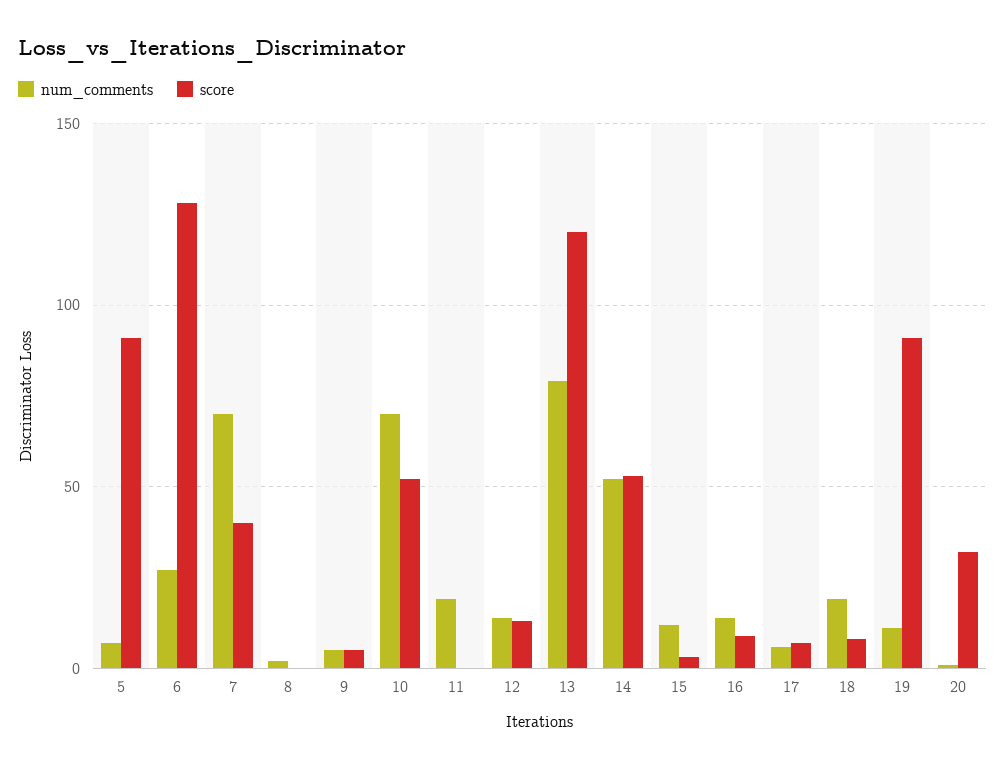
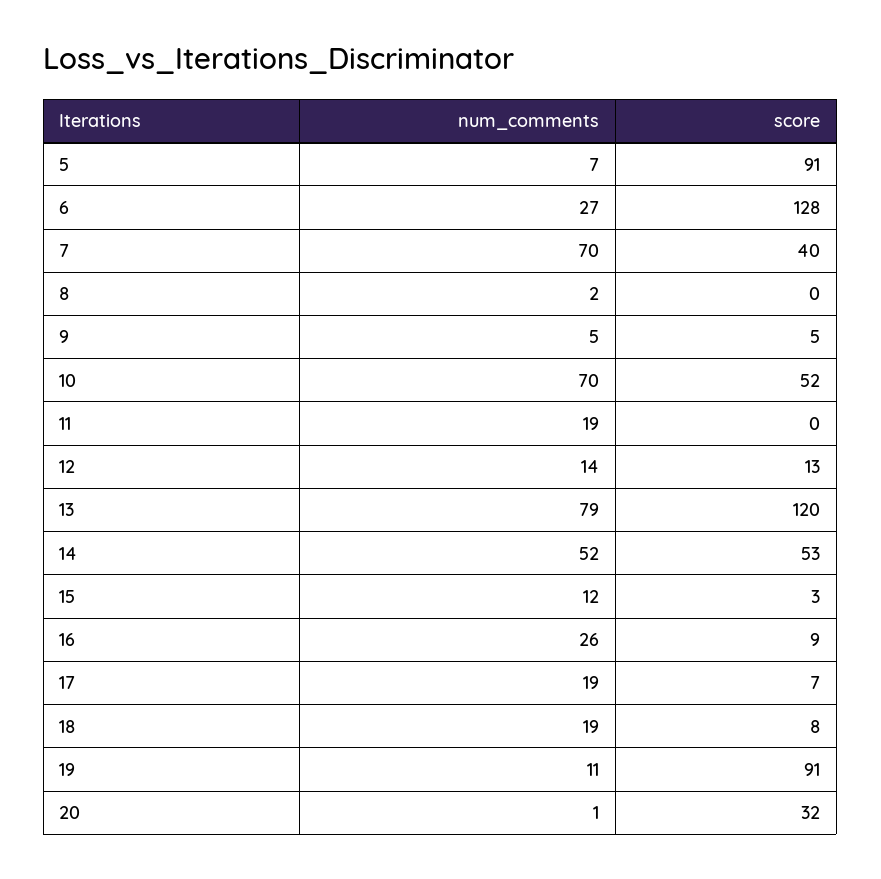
num_comments, 16: 15 -> 26
num_comments, 17: 5 -> 19

